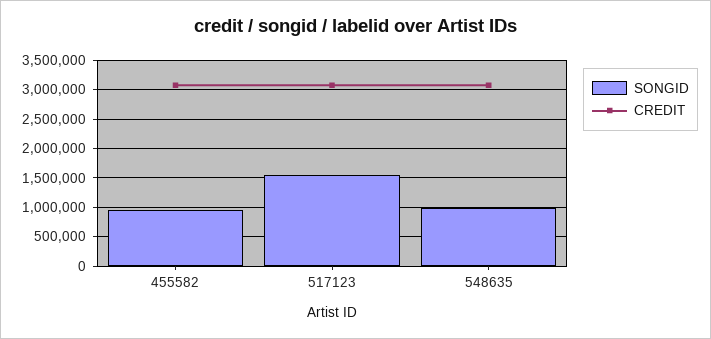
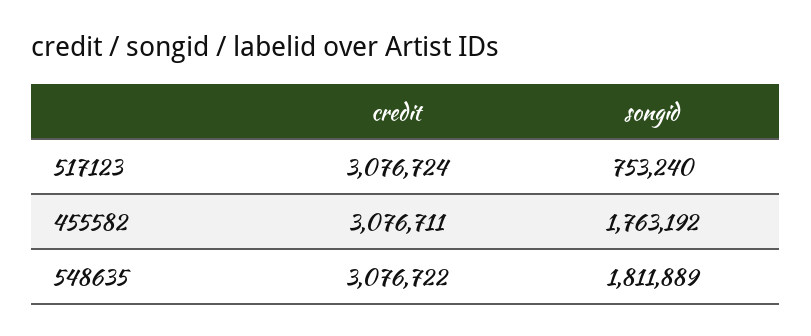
SONGID, 455582: 1000000 -> 1763192
SONGID, 517123: 1500000 -> 753240
SONGID, 548635: 1000000 -> 1811889

